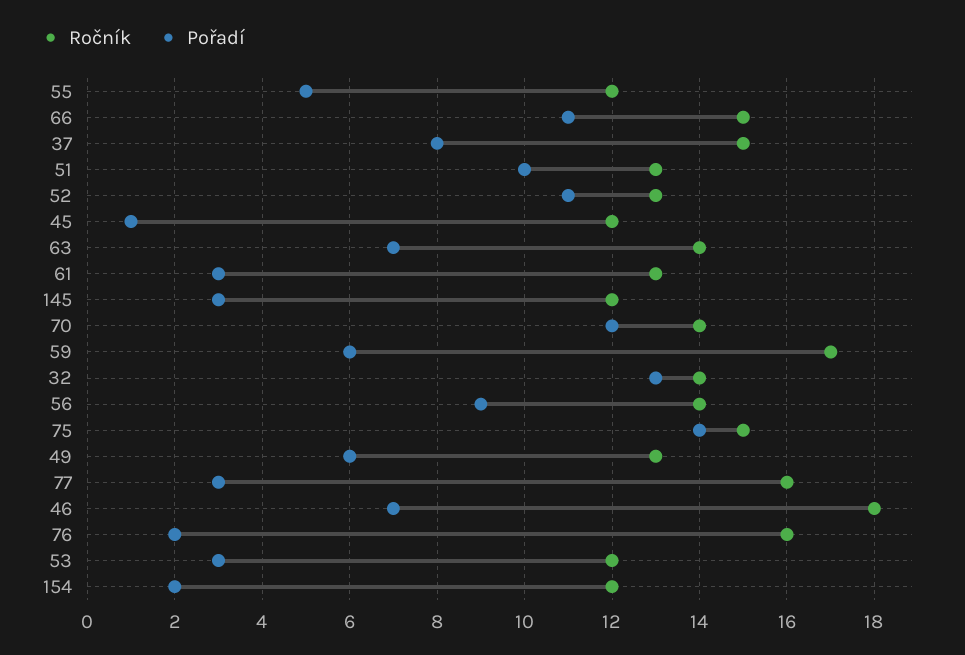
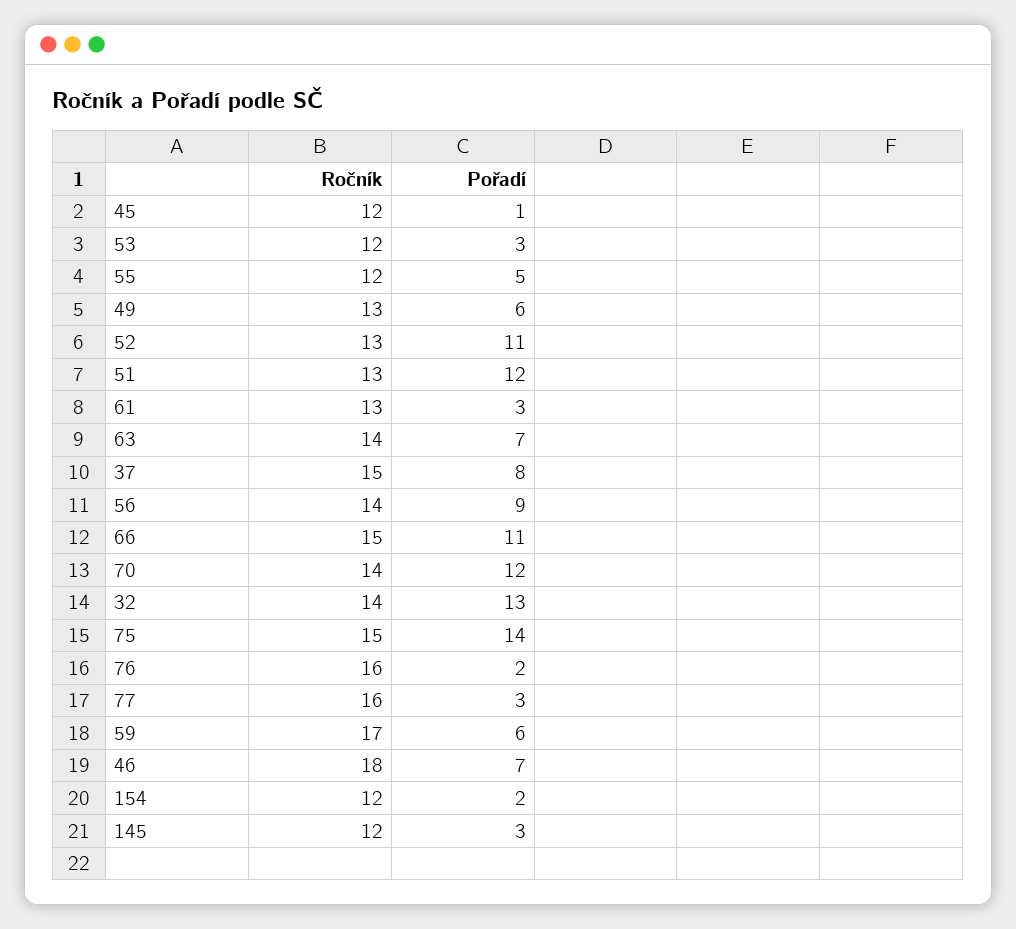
Pořadí, 51: 10 -> 12

